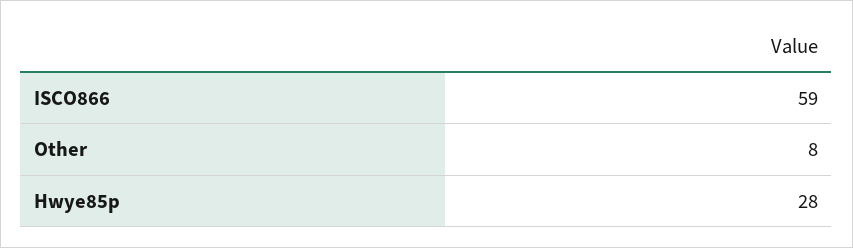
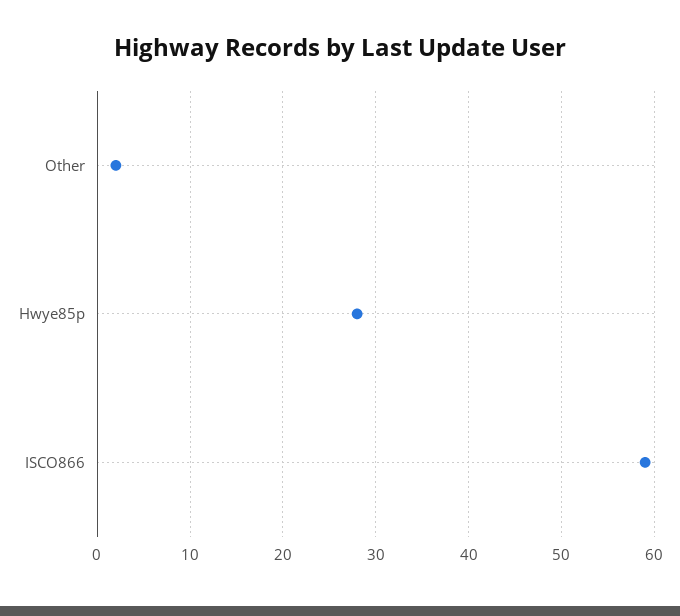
Other: 8 -> 2

